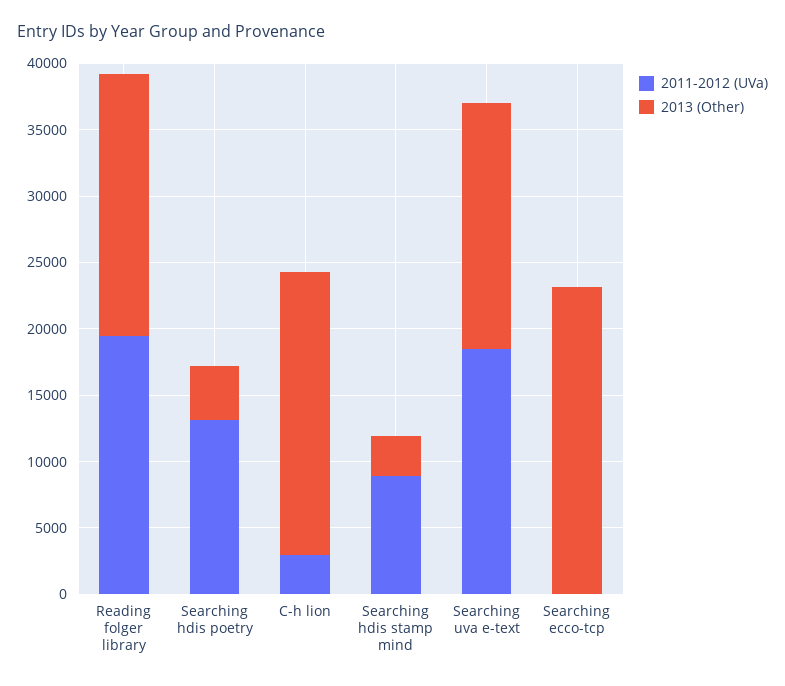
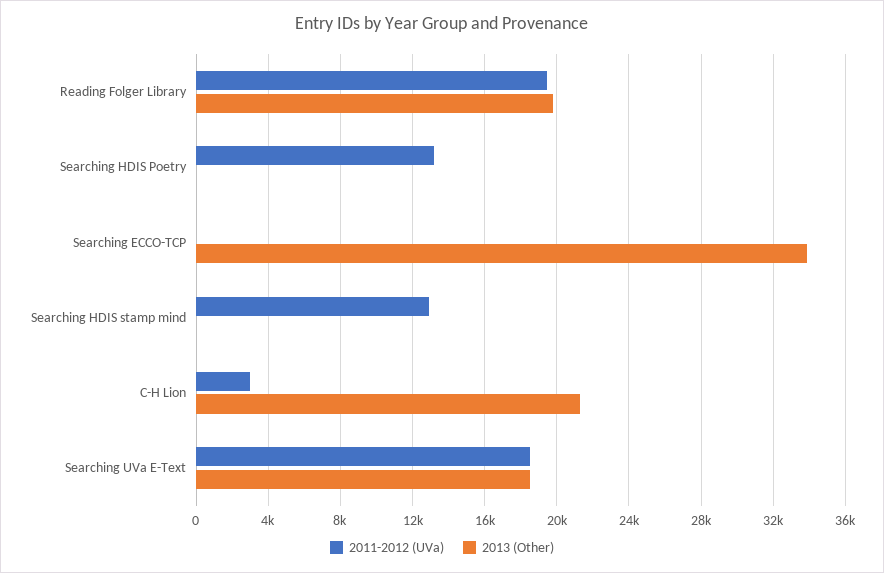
2013 (Other), Searching hdis poetry: 4000 -> 0
2011-2012 (UVa), Searching hdis stamp mind: 9000 -> 13000
2013 (Other), Searching hdis stamp mind: 3000 -> 0
2013 (Other), Searching ecco-tcp: 23000 -> 34000

